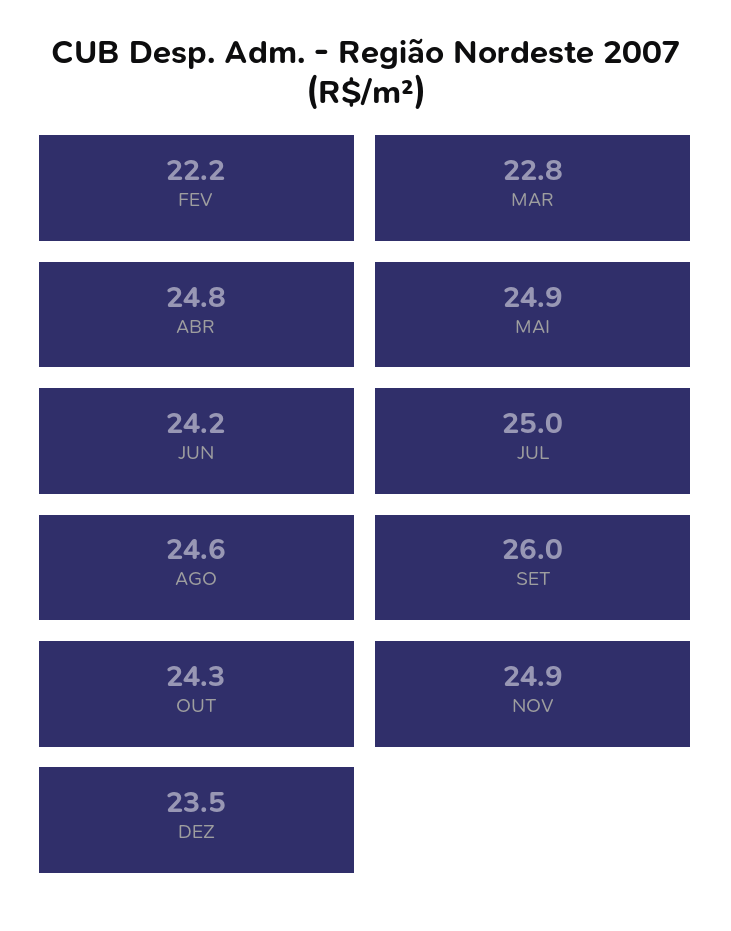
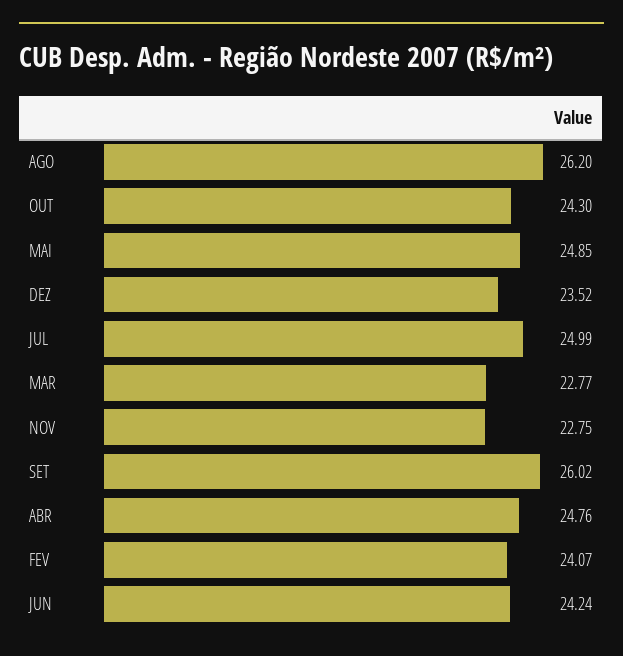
FEV: 22.2 -> 24.07
AGO: 24.6 -> 26.2
NOV: 24.9 -> 22.75

